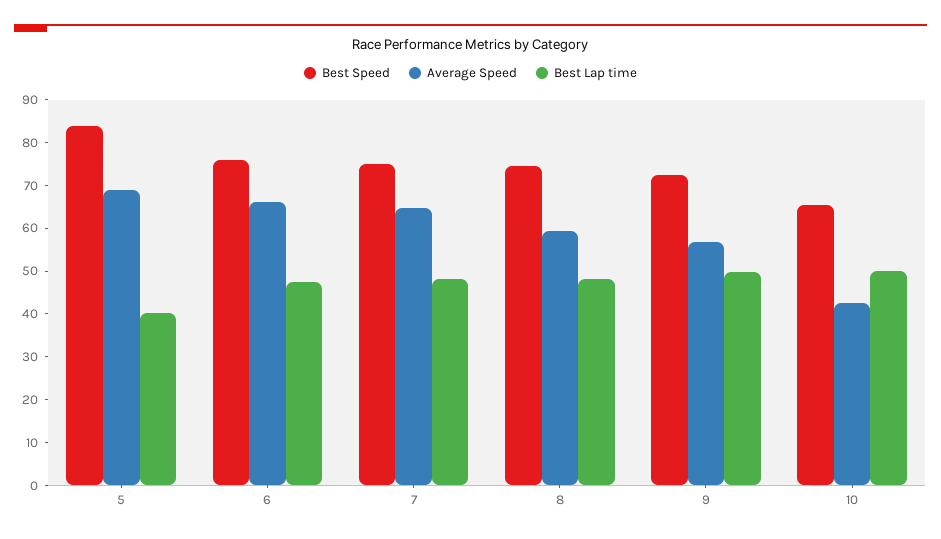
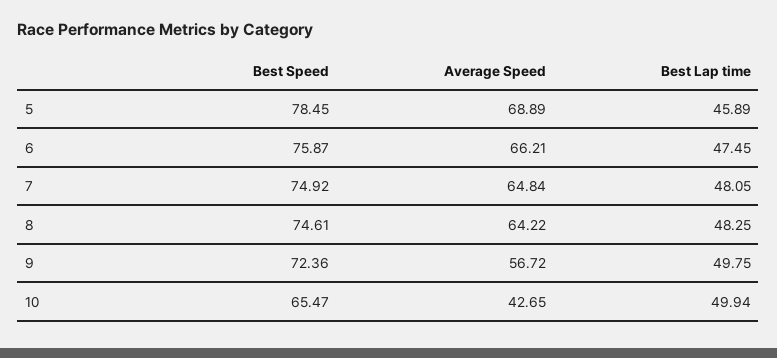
Best Speed, 5: 84 -> 78.45
Best Lap time, 5: 40 -> 45.89
Average Speed, 8: 60 -> 64.22

